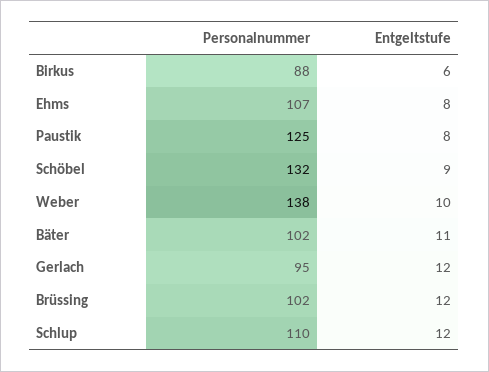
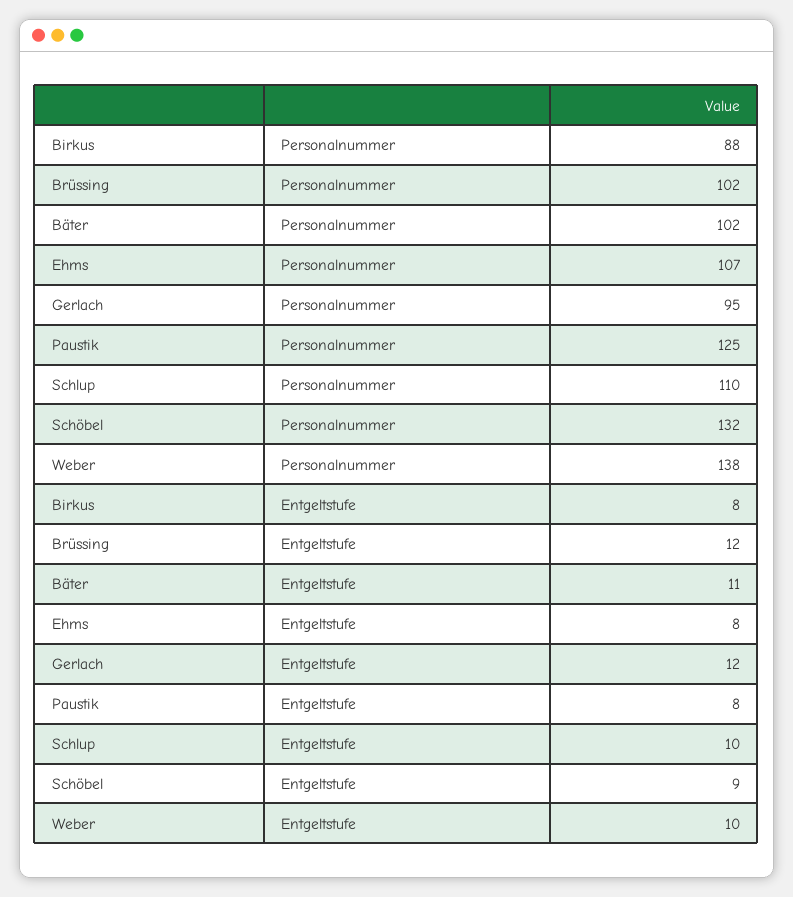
Entgeltstufe, Birkus: 6 -> 8
Entgeltstufe, Schlup: 12 -> 10

